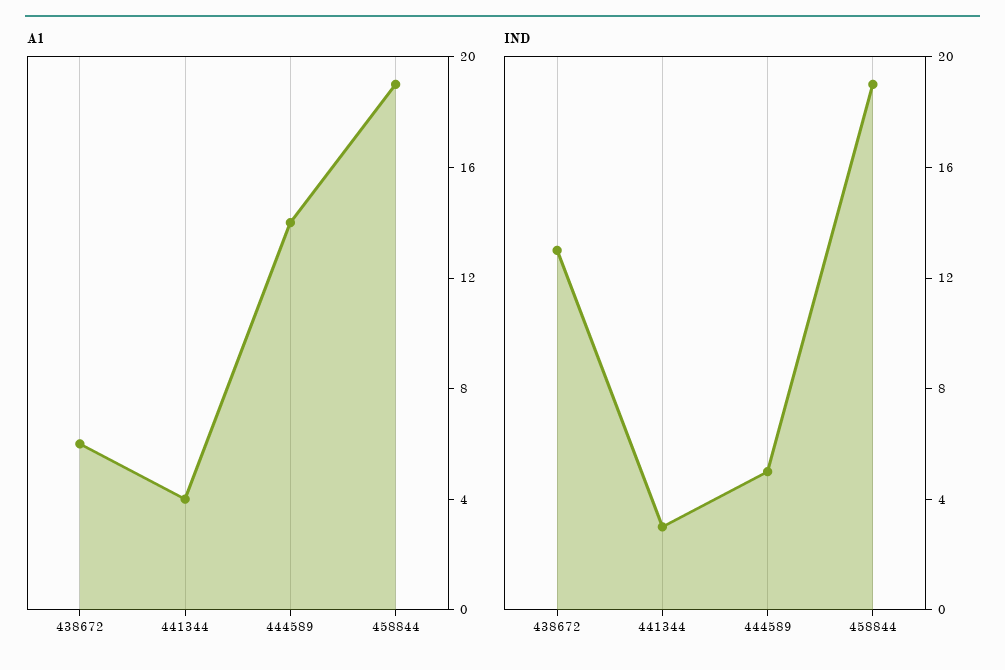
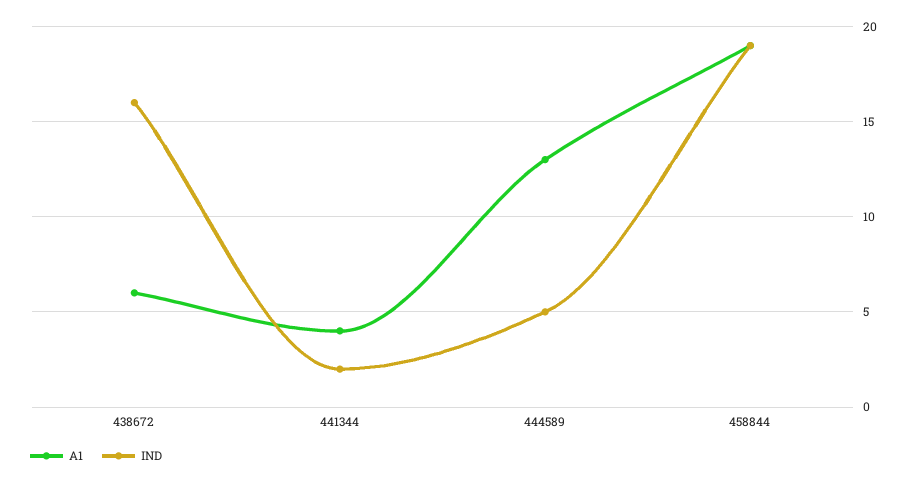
A1, 444589: 14 -> 13
IND, 438672: 13 -> 16
IND, 441344: 3 -> 2

